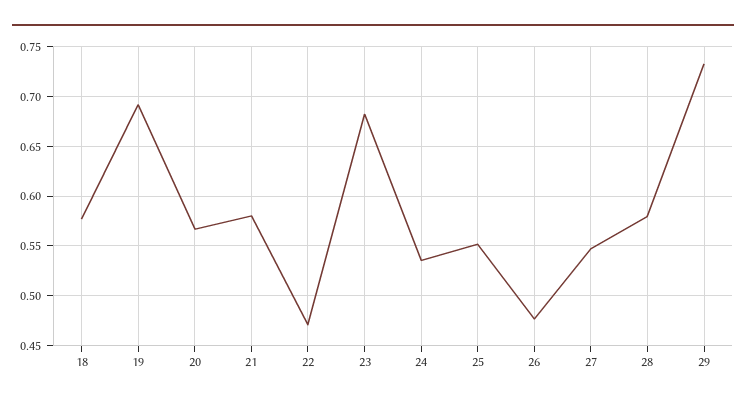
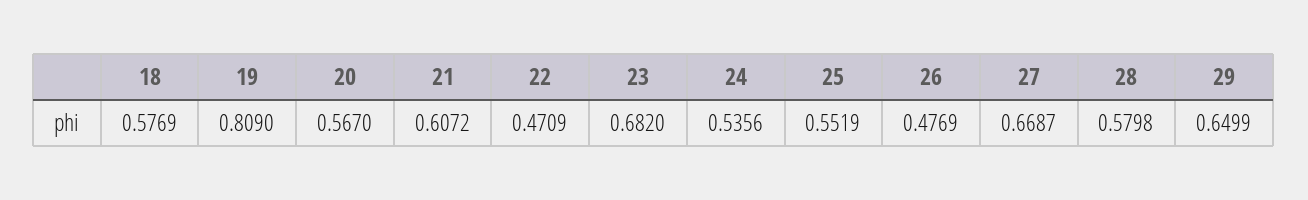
19: 0.69 -> 0.809
21: 0.58 -> 0.6072
27: 0.55 -> 0.6687
29: 0.73 -> 0.6499

